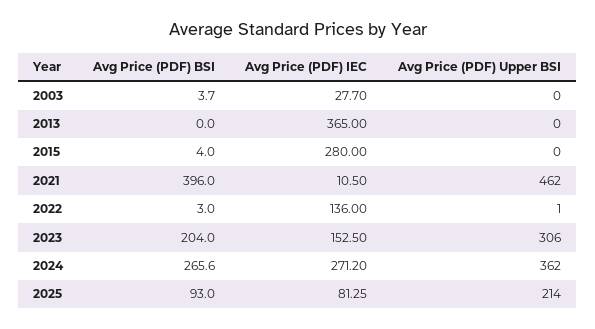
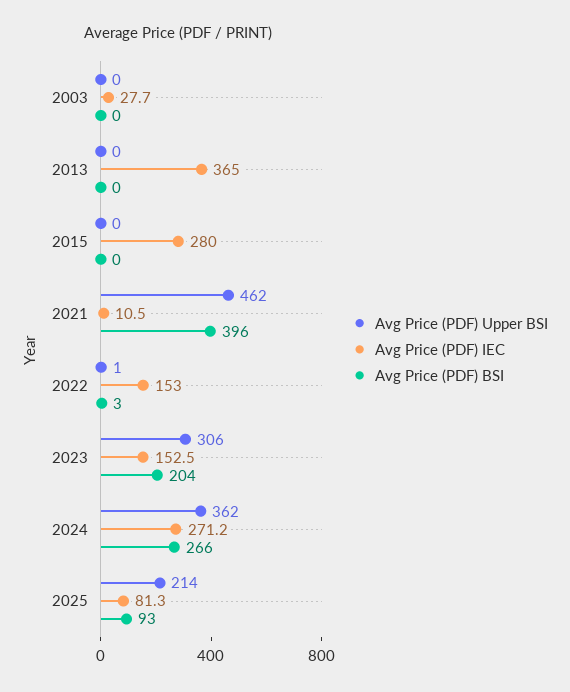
Avg Price (PDF) BSI, 2003: 3.7 -> 0
Avg Price (PDF) BSI, 2015: 4 -> 0
Avg Price (PDF) IEC, 2022: 136 -> 153

